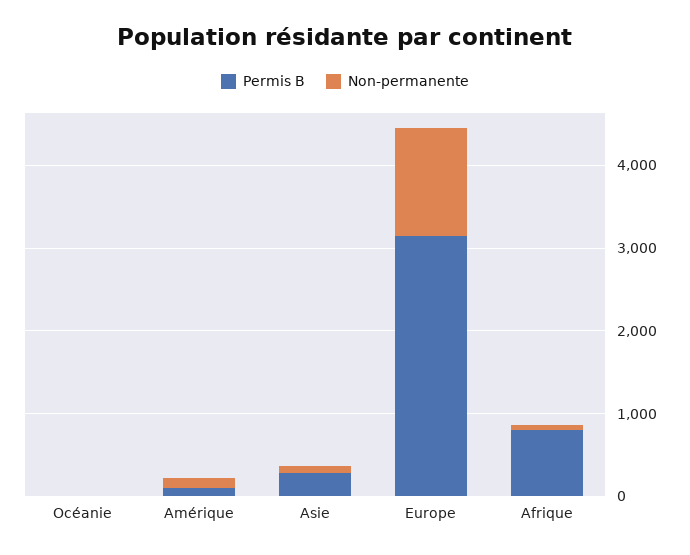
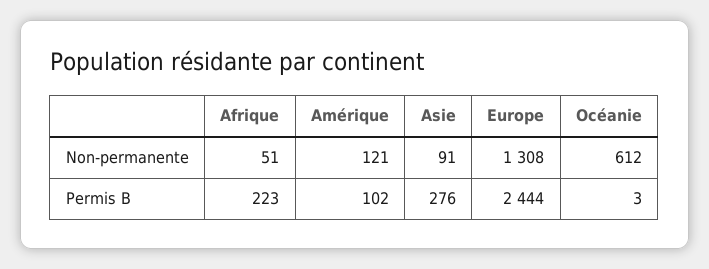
Non-permanente, Océanie: 0 -> 612
Permis B, Europe: 3200 -> 2444
Permis B, Afrique: 800 -> 223

